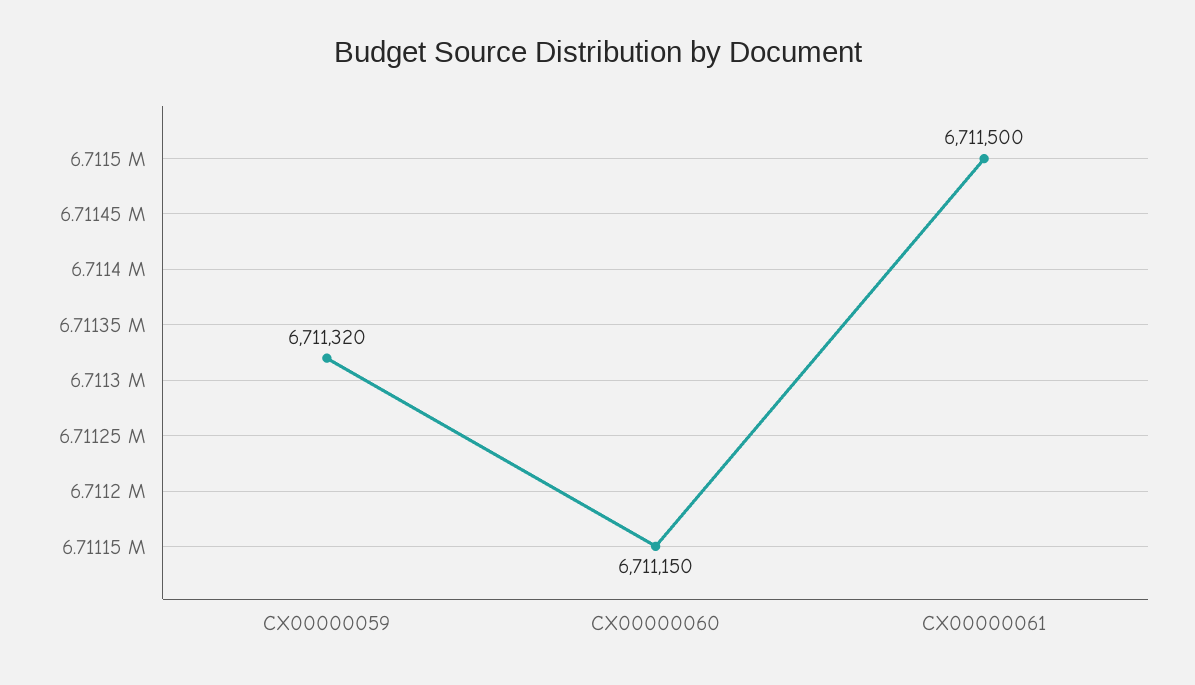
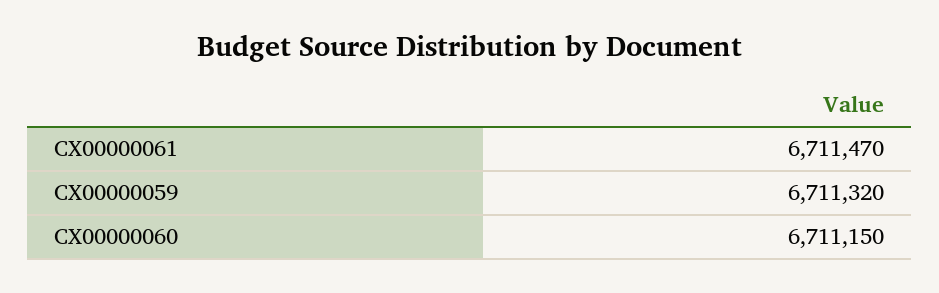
CX00000061: 6711500 -> 6711470

